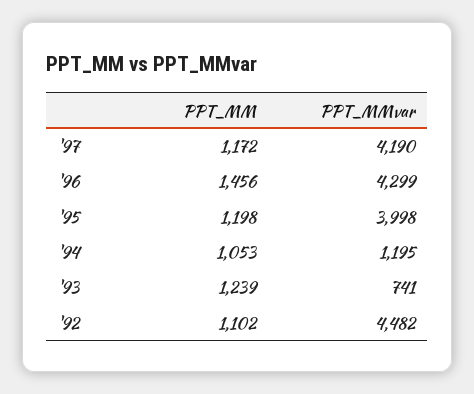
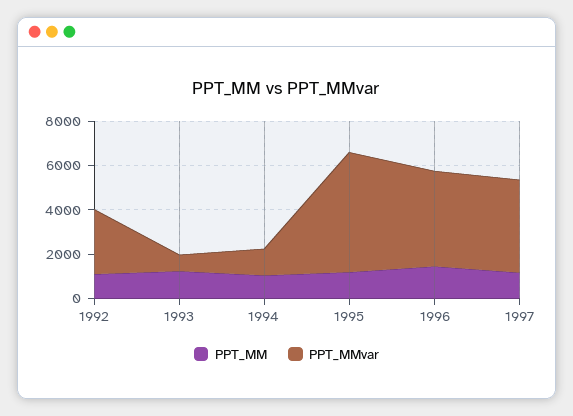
PPT_MMvar, '95: 3998 -> 5500
PPT_MMvar, '92: 4482 -> 3000

